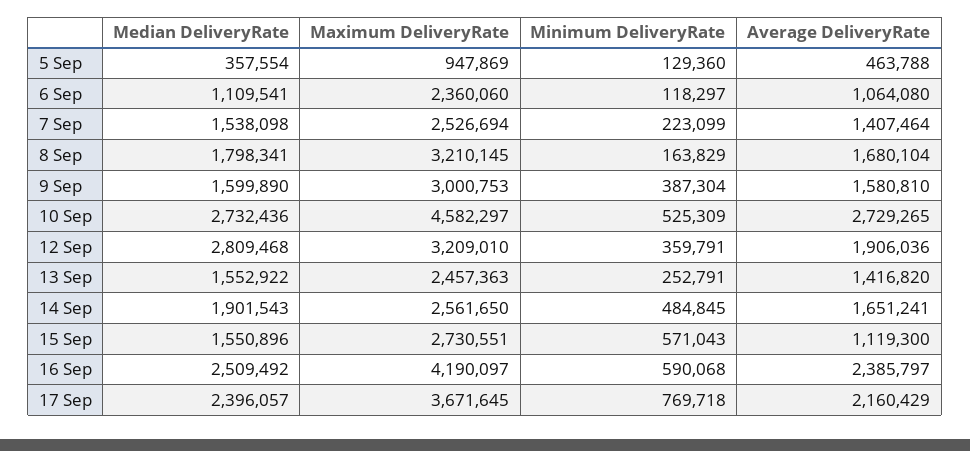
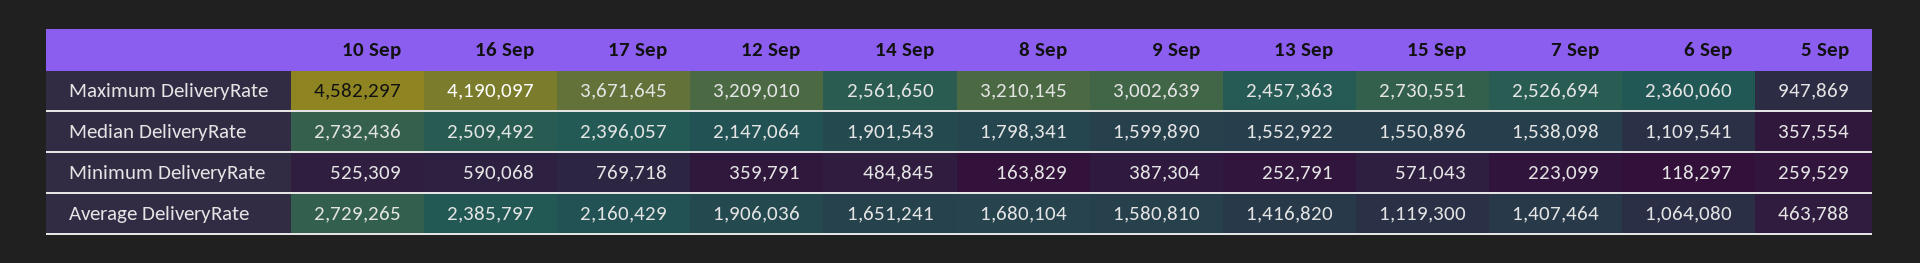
Minimum DeliveryRate, 5 Sep: 129360 -> 259529
Maximum DeliveryRate, 9 Sep: 3000753 -> 3002639
Median DeliveryRate, 12 Sep: 2809468 -> 2147064

